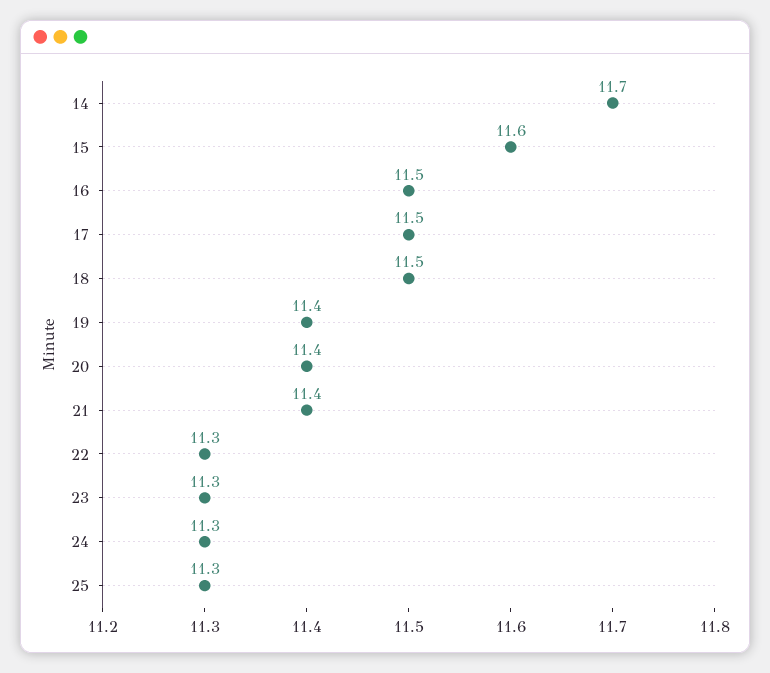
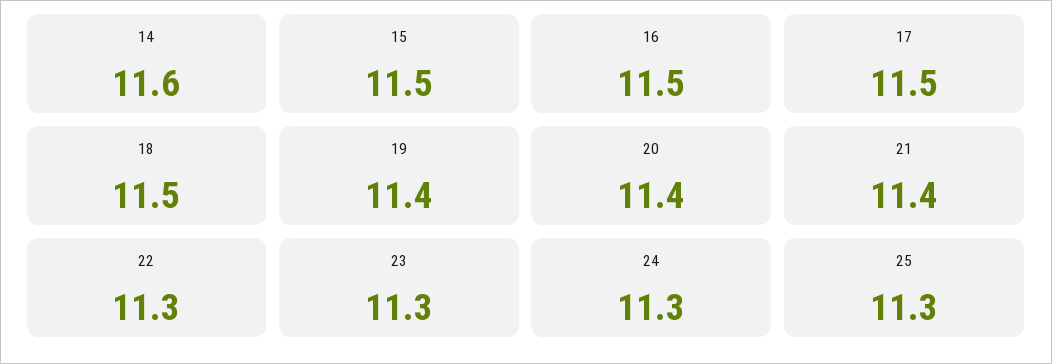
14: 11.7 -> 11.6
15: 11.6 -> 11.5

